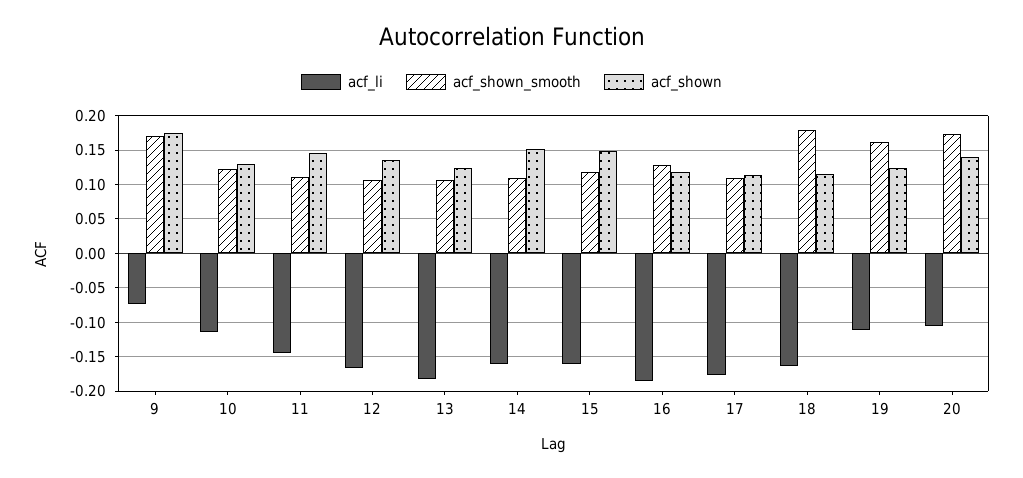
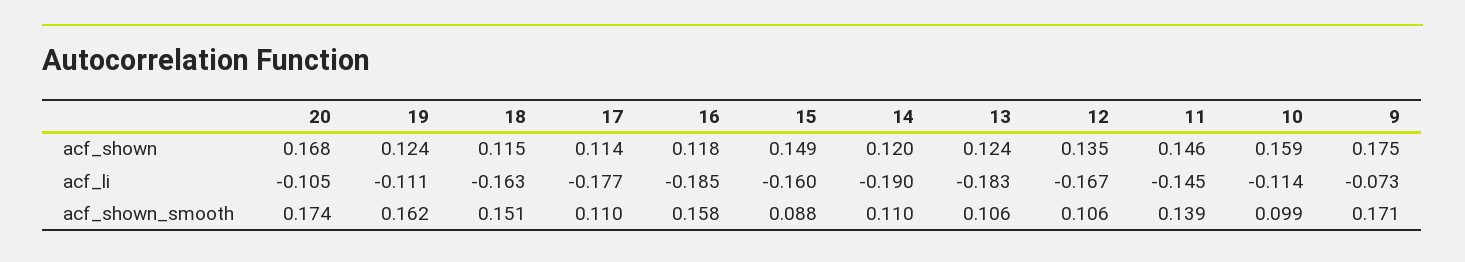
acf_shown_smooth, 10: 0.12 -> 0.099
acf_shown, 10: 0.13 -> 0.159
acf_shown_smooth, 11: 0.11 -> 0.139
acf_li, 14: -0.16 -> -0.19
acf_shown, 14: 0.15 -> 0.12
acf_shown_smooth, 15: 0.12 -> 0.088
acf_shown_smooth, 16: 0.13 -> 0.158
acf_shown_smooth, 18: 0.18 -> 0.151
acf_shown, 20: 0.14 -> 0.168

